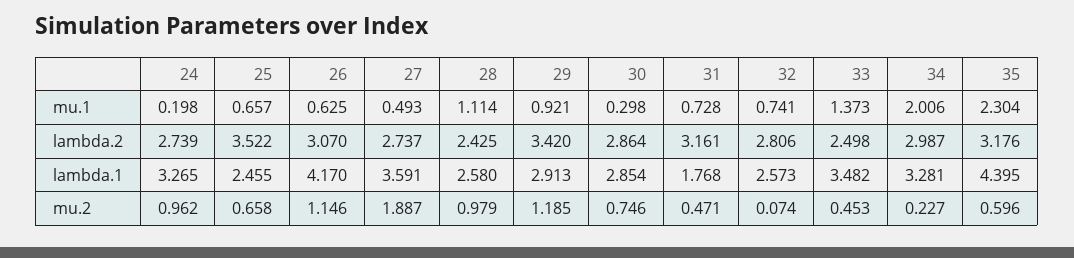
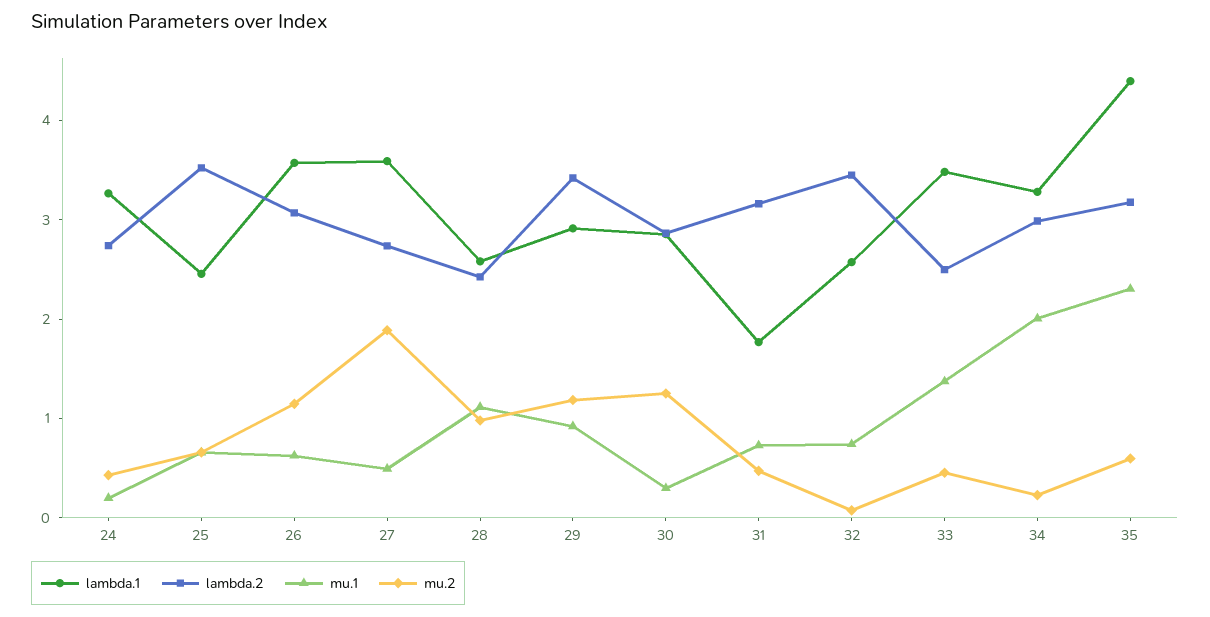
lambda.2, 32: 2.806 -> 3.4
lambda.1, 26: 4.17 -> 3.6
mu.2, 24: 0.962 -> 0.4
mu.2, 30: 0.746 -> 1.2

